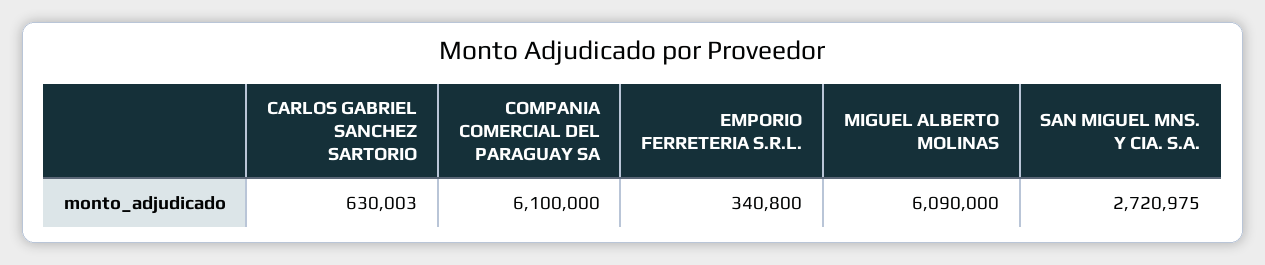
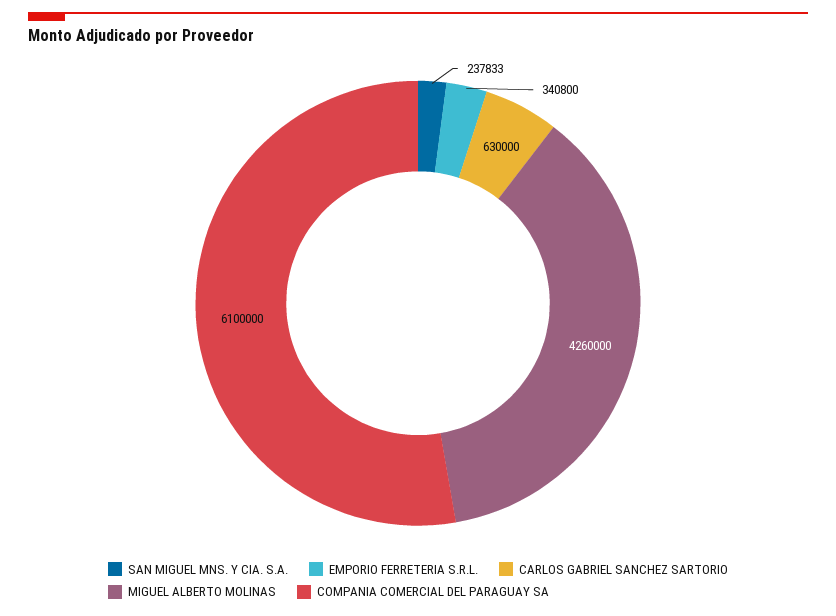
CARLOS GABRIEL SANCHEZ SARTORIO: 630003 -> 630000
MIGUEL ALBERTO MOLINAS: 6090000 -> 4260000
SAN MIGUEL MNS. Y CIA. S.A.: 2720975 -> 237833

